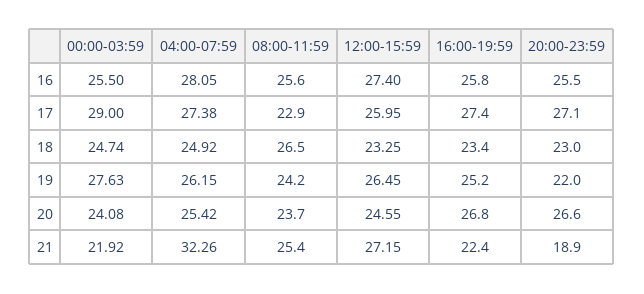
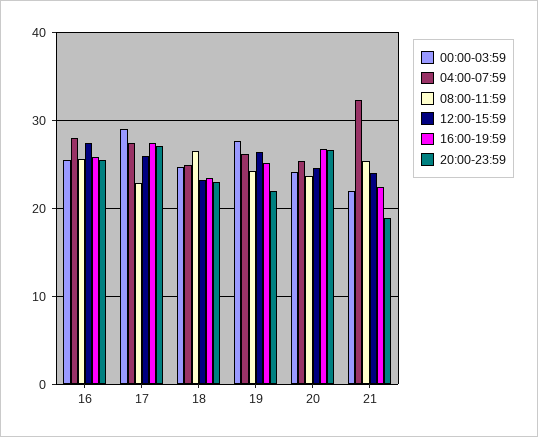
12:00-15:59, 21: 27.15 -> 24

